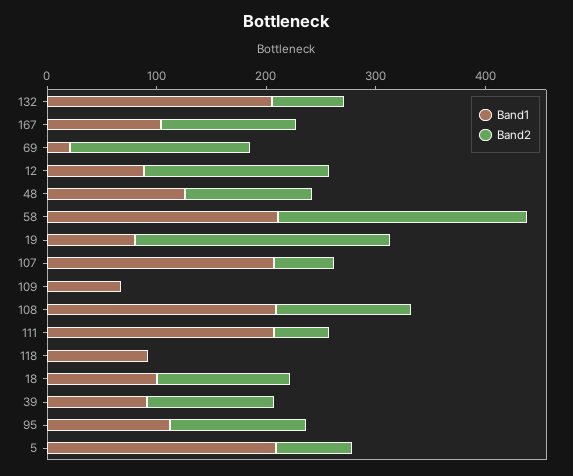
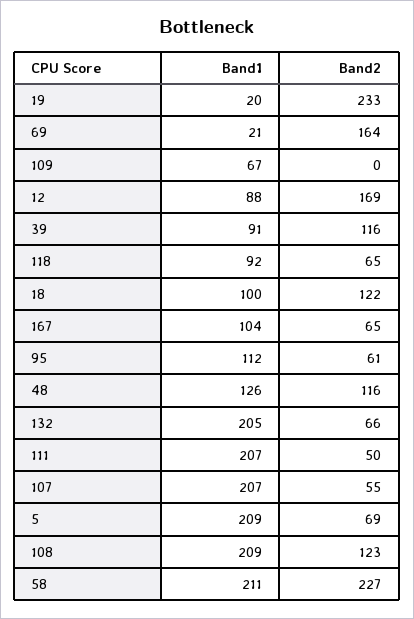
Band2, 167: 120 -> 65
Band1, 19: 80 -> 20
Band2, 118: 0 -> 65
Band2, 95: 120 -> 61

